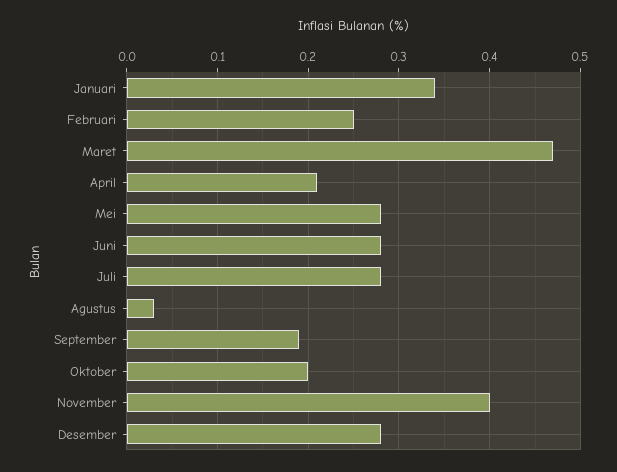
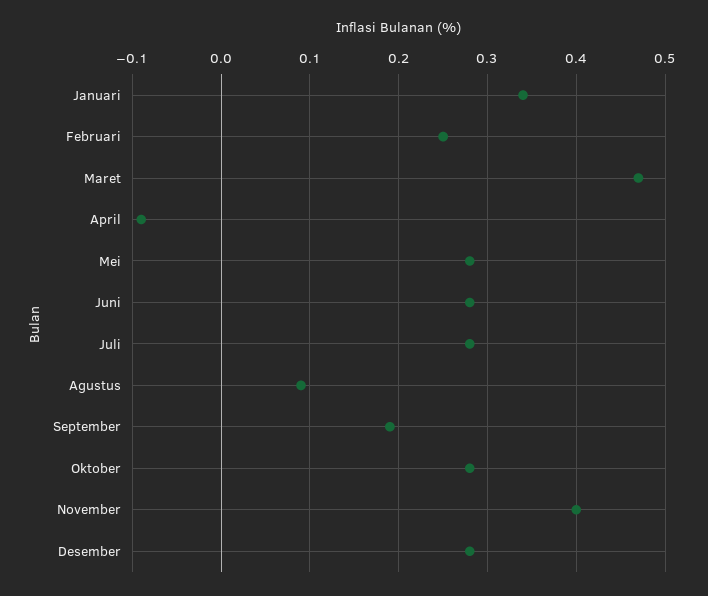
April: 0.21 -> -0.09
Agustus: 0.03 -> 0.09
Oktober: 0.2 -> 0.28

